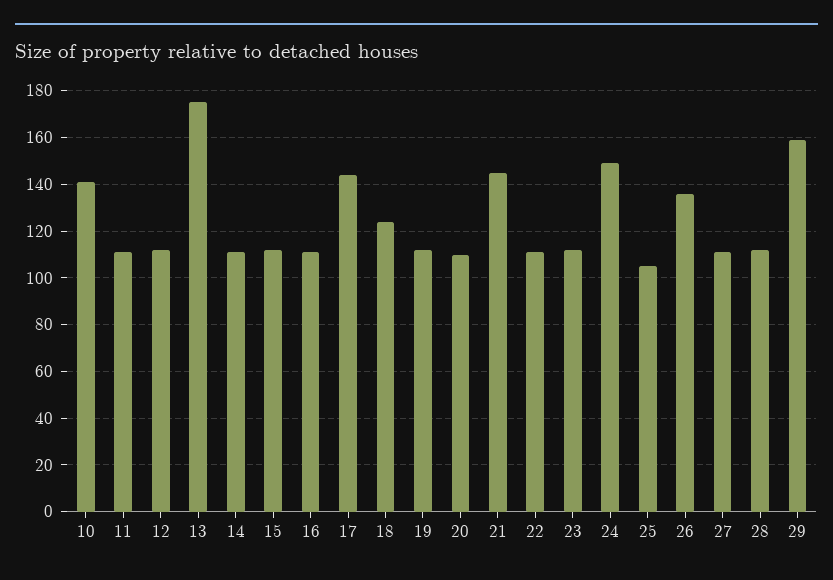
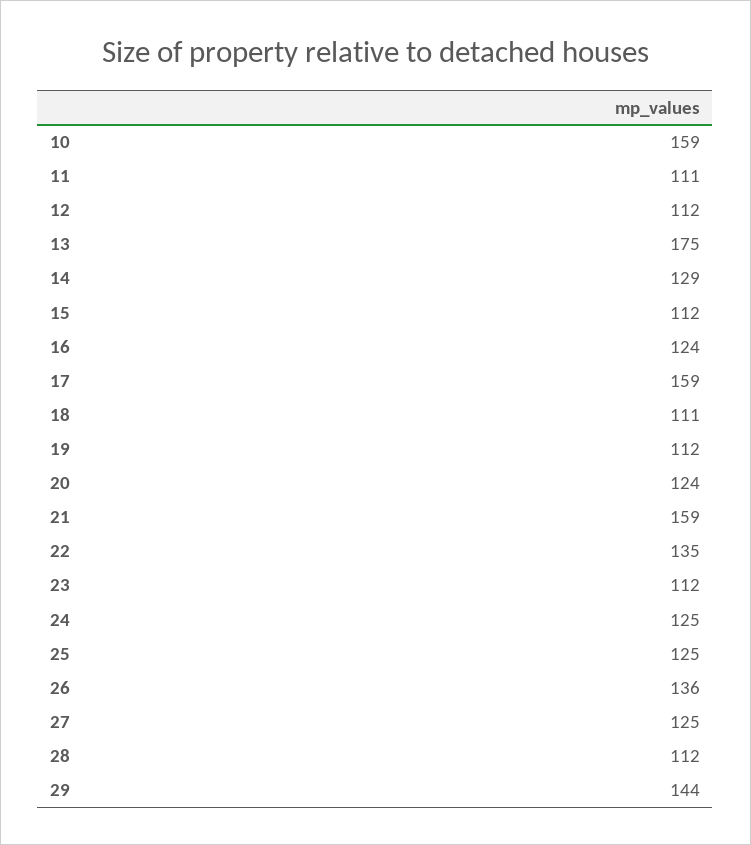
10: 140 -> 159
14: 110 -> 129
16: 110 -> 124
17: 145 -> 159
18: 125 -> 111
20: 110 -> 124
21: 145 -> 159
22: 110 -> 135
24: 150 -> 125
25: 105 -> 125
27: 110 -> 125
29: 160 -> 144

